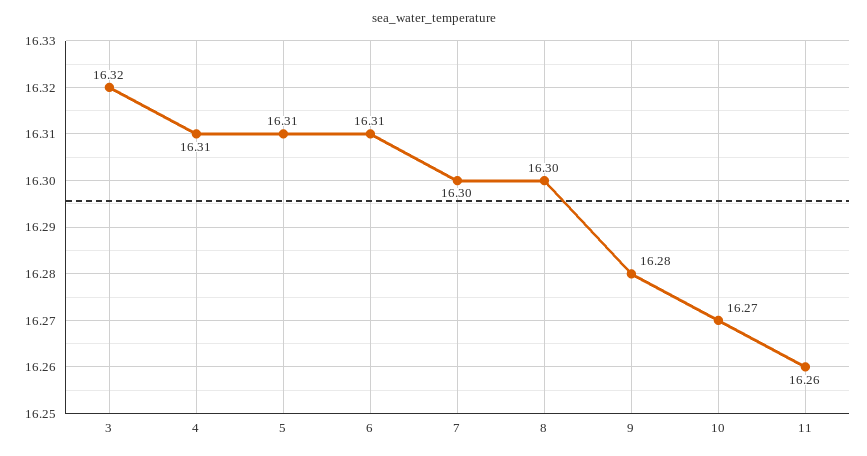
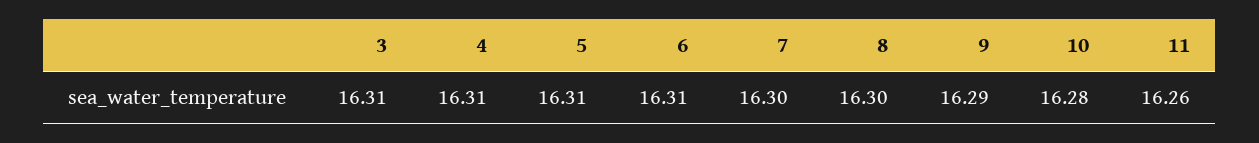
3: 16.32 -> 16.31
9: 16.28 -> 16.29
10: 16.27 -> 16.28

